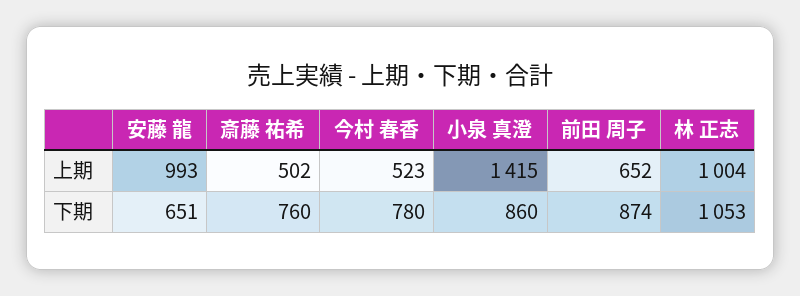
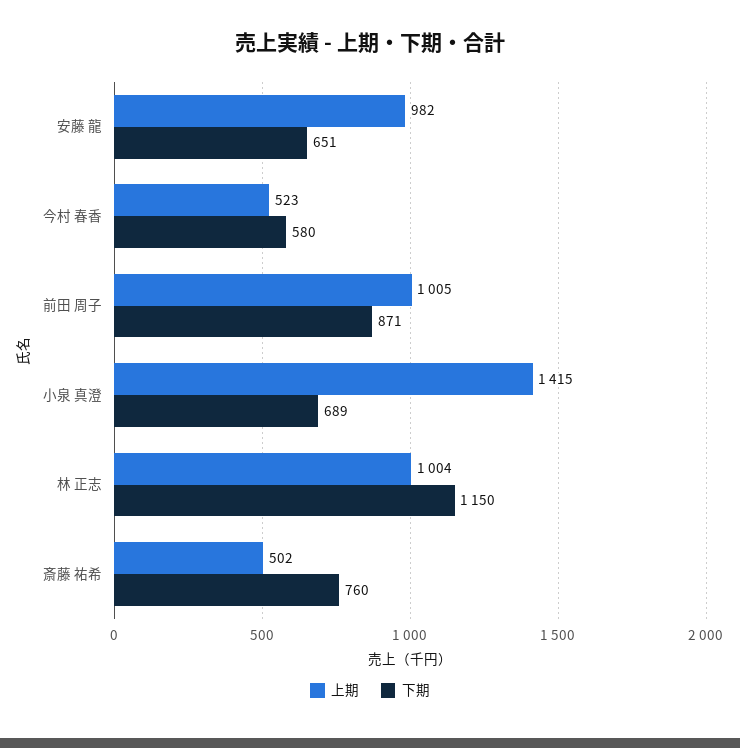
上期, 安藤 龍: 993 -> 982
上期, 前田 周子: 652 -> 1005
下期, 今村 春香: 780 -> 580
下期, 小泉 真澄: 860 -> 689
下期, 前田 周子: 874 -> 871
下期, 林 正志: 1053 -> 1150

